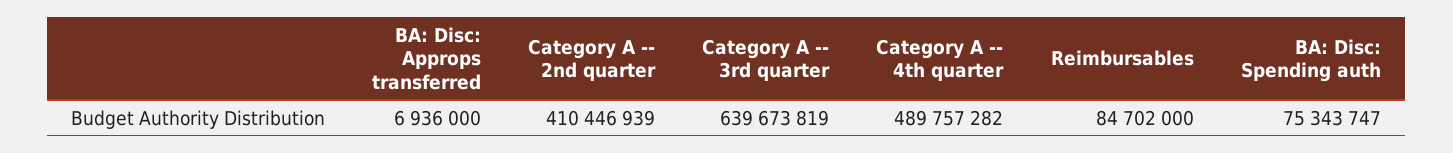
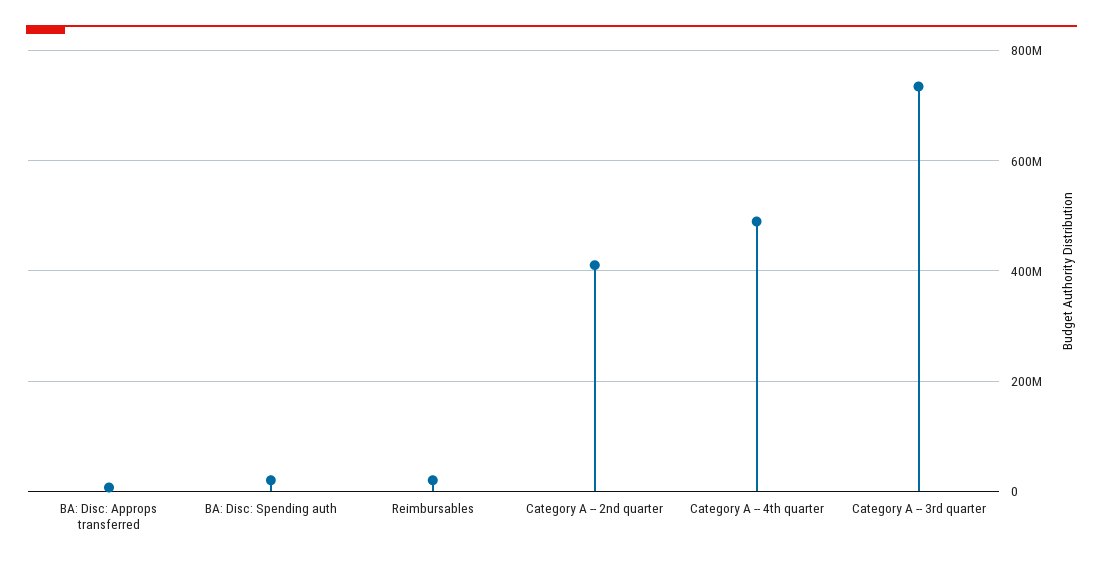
Category A -- 3rd quarter: 639673819 -> 740000000
Reimbursables: 84702000 -> 20000000
BA: Disc: Spending auth: 75343747 -> 20000000

